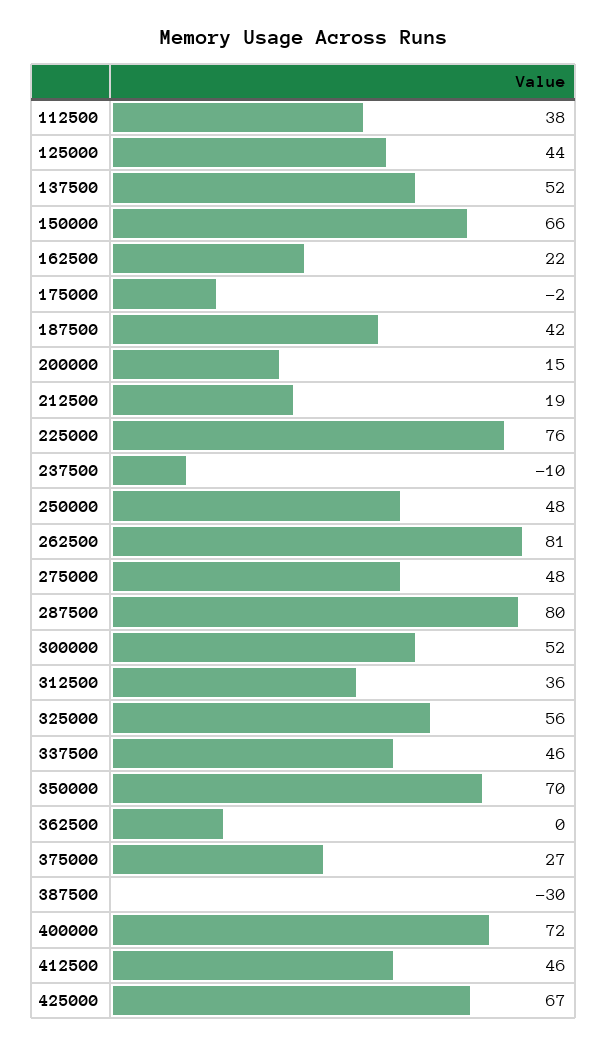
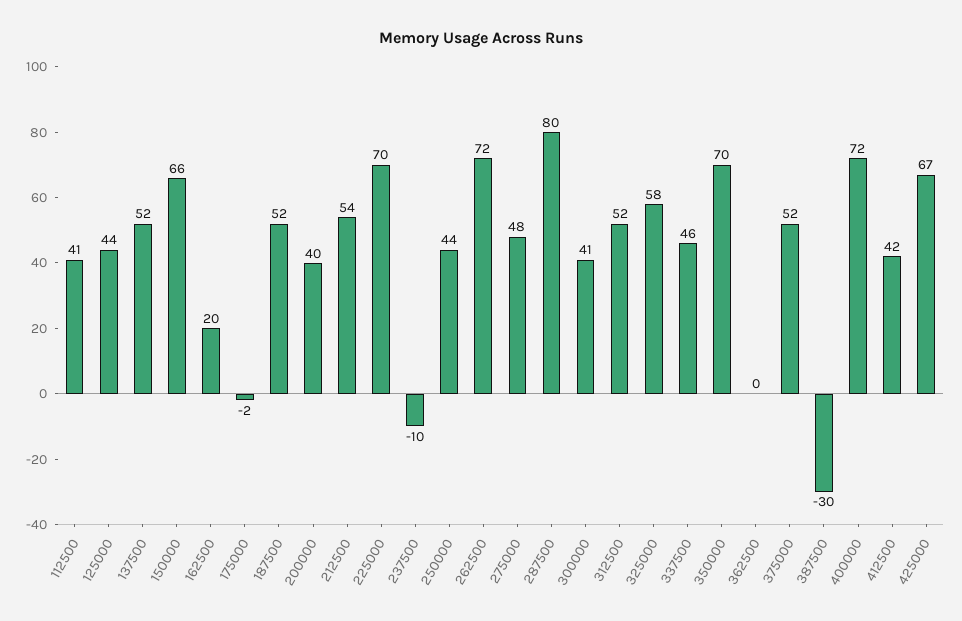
112500: 38 -> 41
162500: 22 -> 20
187500: 42 -> 52
200000: 15 -> 40
212500: 19 -> 54
225000: 76 -> 70
250000: 48 -> 44
262500: 81 -> 72
300000: 52 -> 41
312500: 36 -> 52
325000: 56 -> 58
375000: 27 -> 52
412500: 46 -> 42

